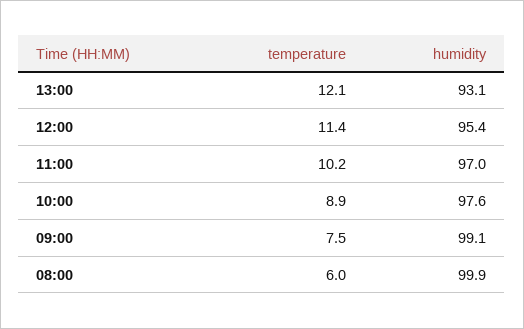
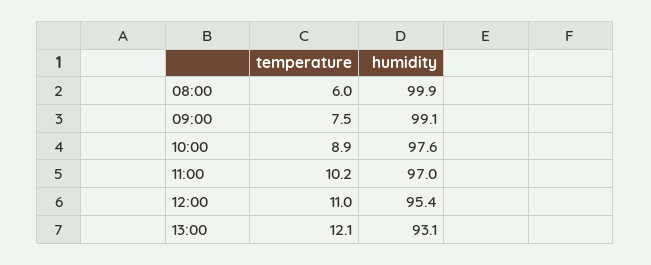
temperature, 12:00: 11.4 -> 11

